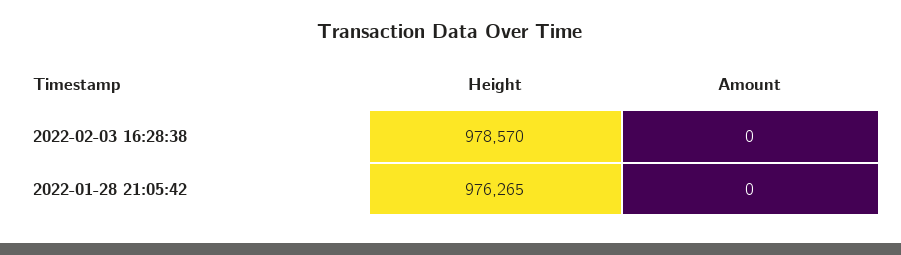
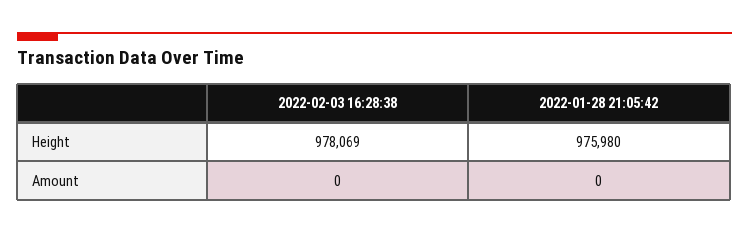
Height, 2022-02-03 16:28:38: 978570 -> 978069
Height, 2022-01-28 21:05:42: 976265 -> 975980

